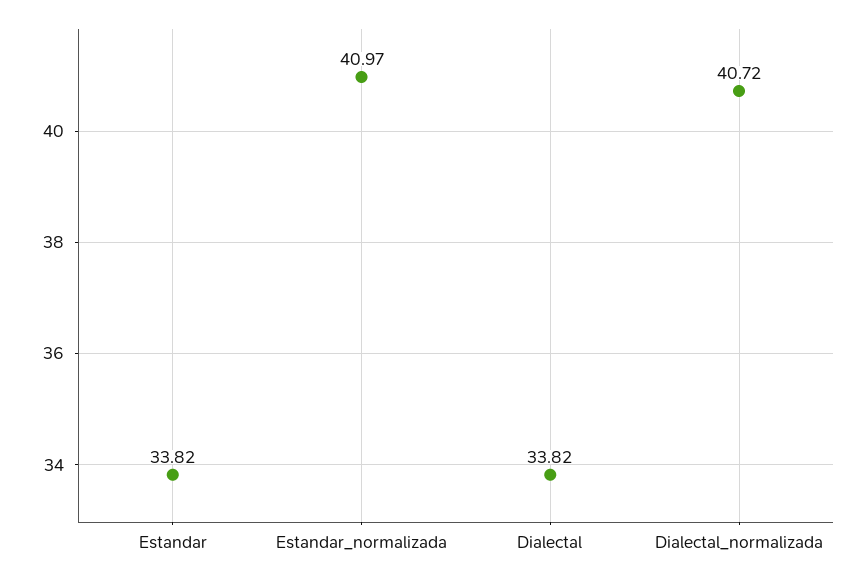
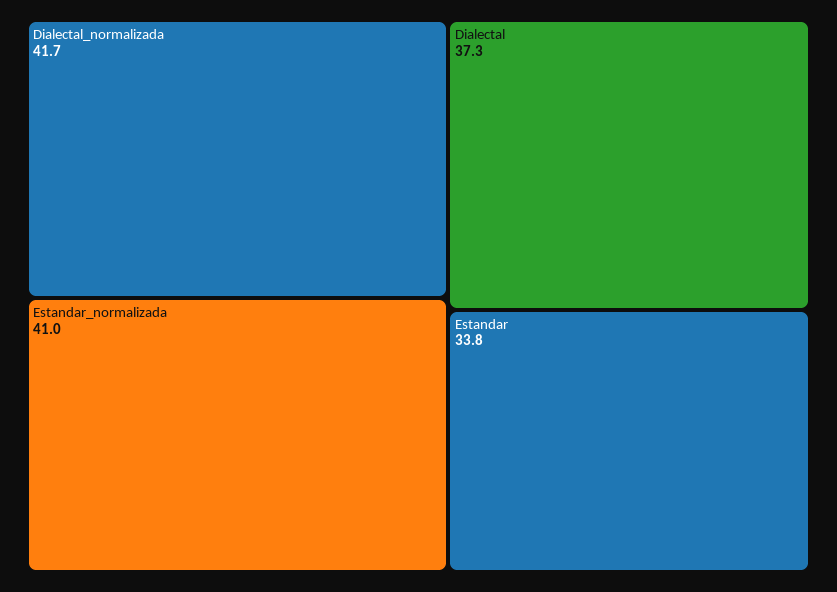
Dialectal: 33.82 -> 37.3
Dialectal_normalizada: 40.72 -> 41.7

